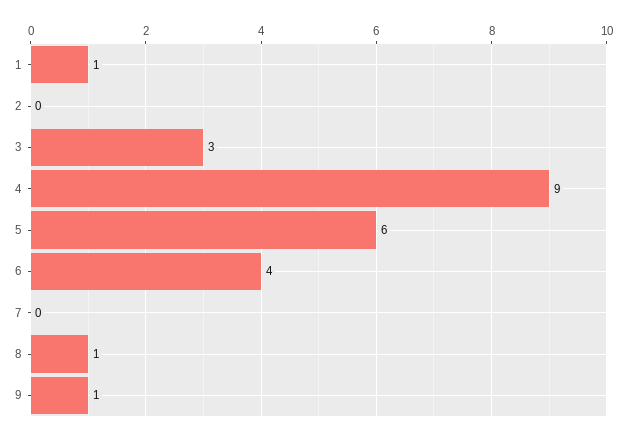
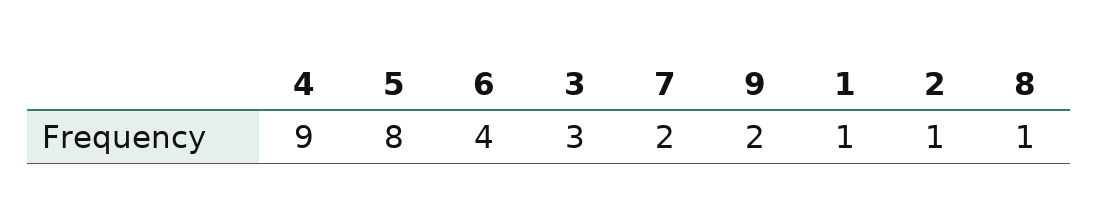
2: 0 -> 1
5: 6 -> 8
7: 0 -> 2
9: 1 -> 2

